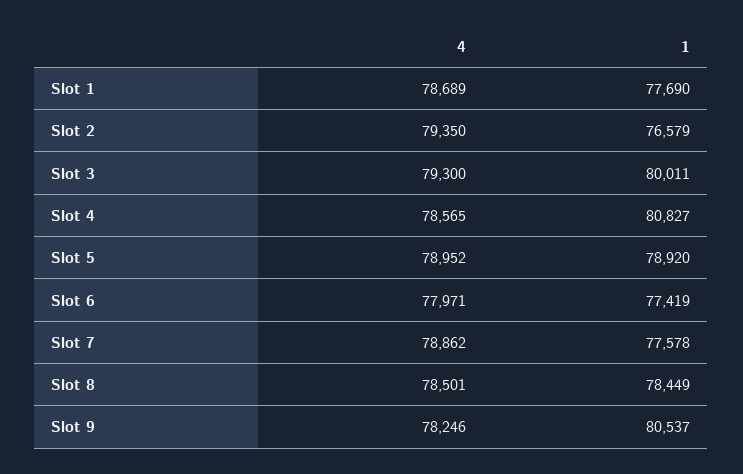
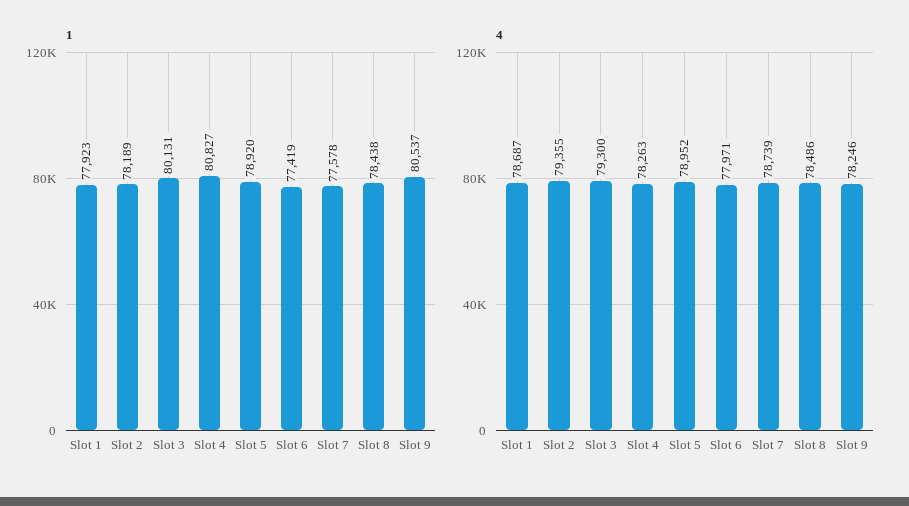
4, Slot 1: 78689 -> 78687
1, Slot 1: 77690 -> 77923
4, Slot 2: 79350 -> 79355
1, Slot 2: 76579 -> 78189
1, Slot 3: 80011 -> 80131
4, Slot 4: 78565 -> 78263
4, Slot 7: 78862 -> 78739
4, Slot 8: 78501 -> 78486
1, Slot 8: 78449 -> 78438

